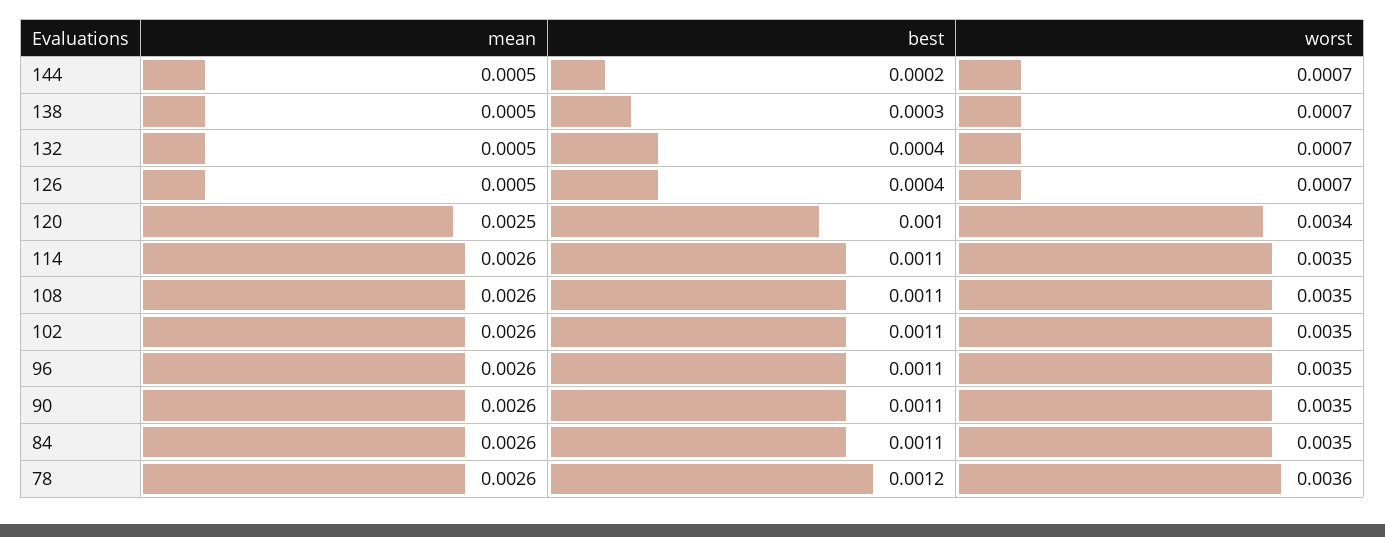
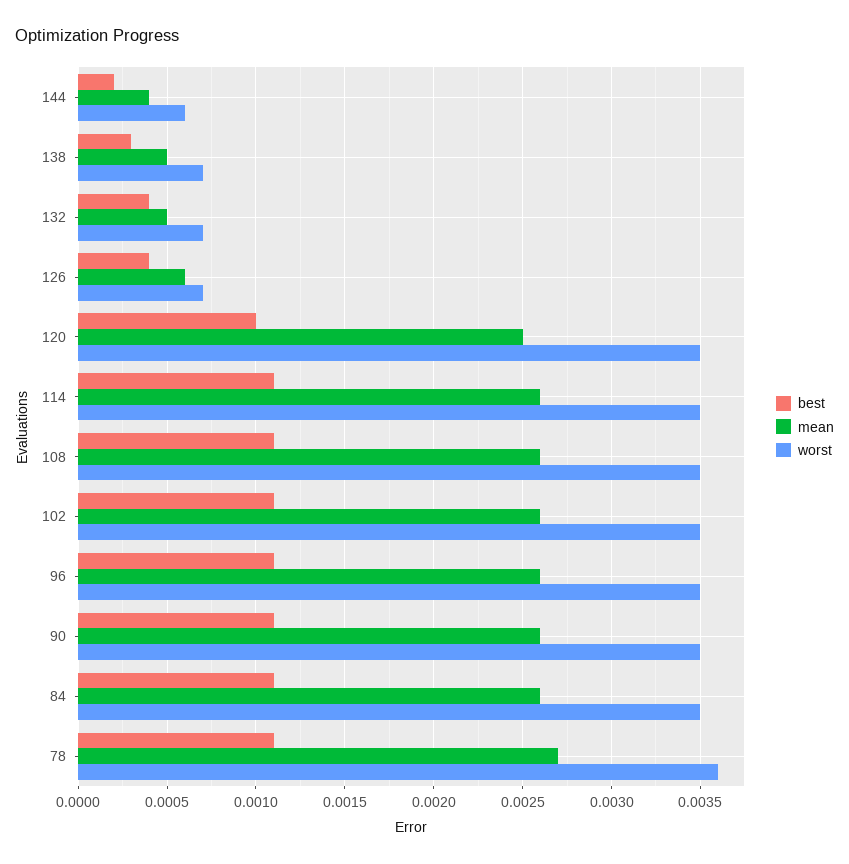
mean, 144: 0.0005 -> 0.0004
worst, 144: 0.0007 -> 0.0006
mean, 126: 0.0005 -> 0.0006
worst, 120: 0.0034 -> 0.0035
mean, 78: 0.0026 -> 0.0027
best, 78: 0.0012 -> 0.0011

